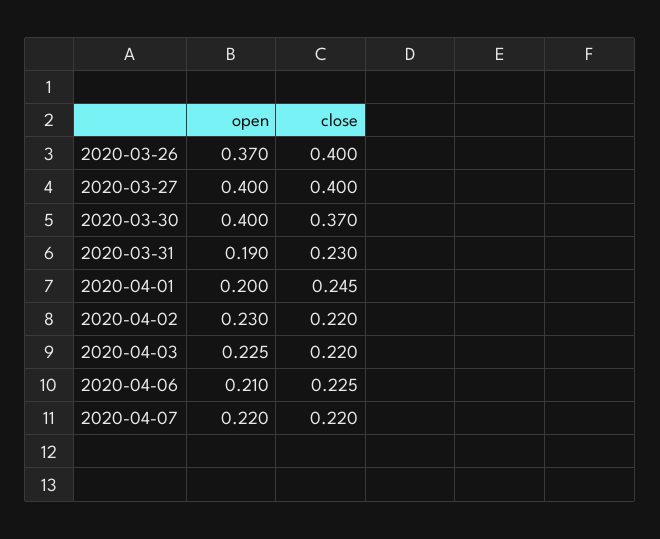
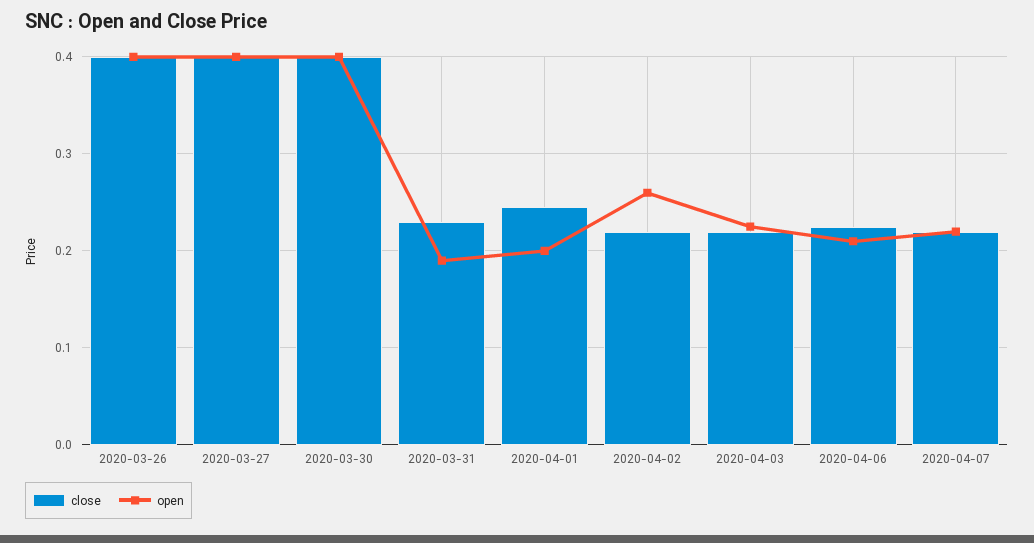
open, 2020-03-26: 0.37 -> 0.4
close, 2020-03-30: 0.37 -> 0.4
open, 2020-04-02: 0.23 -> 0.26

